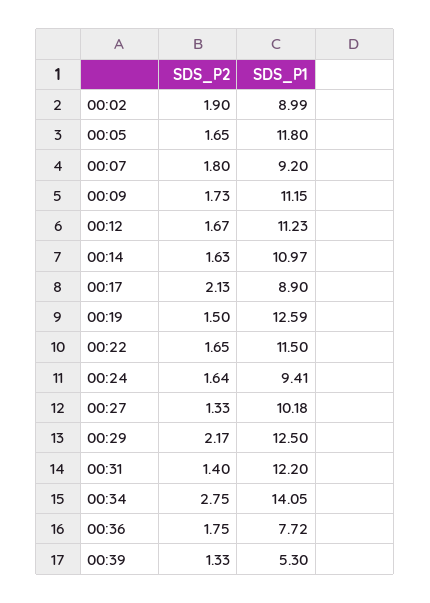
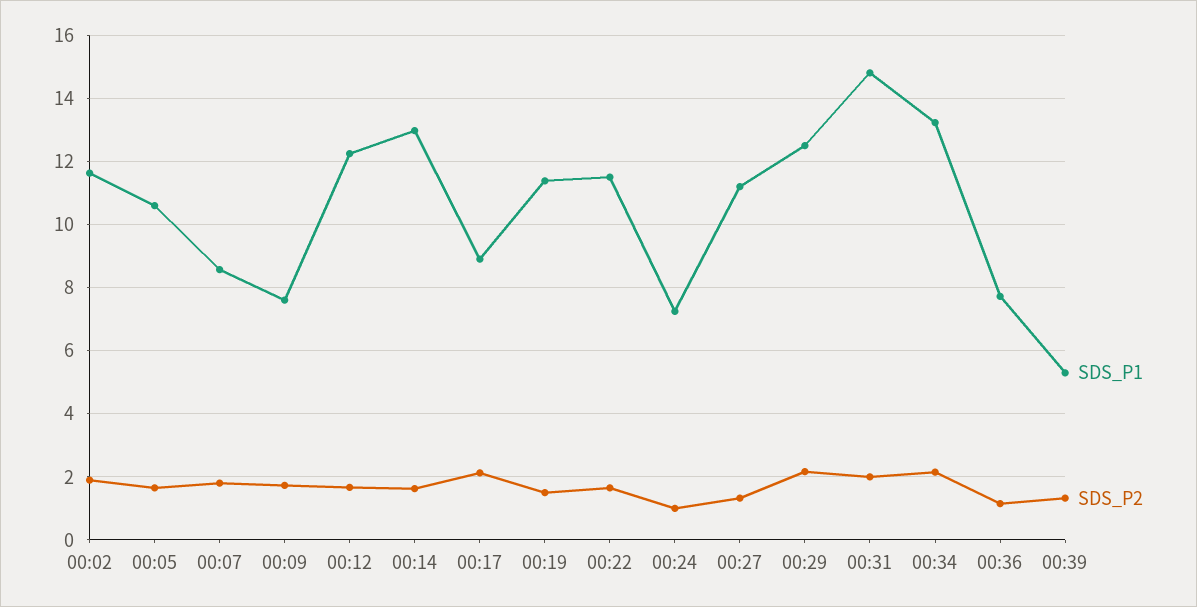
SDS_P1, 00:02: 8.99 -> 11.6
SDS_P1, 00:05: 11.8 -> 10.6
SDS_P1, 00:07: 9.2 -> 8.6
SDS_P1, 00:09: 11.15 -> 7.6
SDS_P1, 00:12: 11.23 -> 12.2
SDS_P1, 00:14: 10.97 -> 13
SDS_P1, 00:19: 12.59 -> 11.4
SDS_P2, 00:24: 1.64 -> 1
SDS_P1, 00:24: 9.41 -> 7.2
SDS_P1, 00:27: 10.18 -> 11.2
SDS_P2, 00:31: 1.4 -> 2
SDS_P1, 00:31: 12.2 -> 14.8
SDS_P2, 00:34: 2.75 -> 2.2
SDS_P1, 00:34: 14.05 -> 13.2
SDS_P2, 00:36: 1.75 -> 1.2

